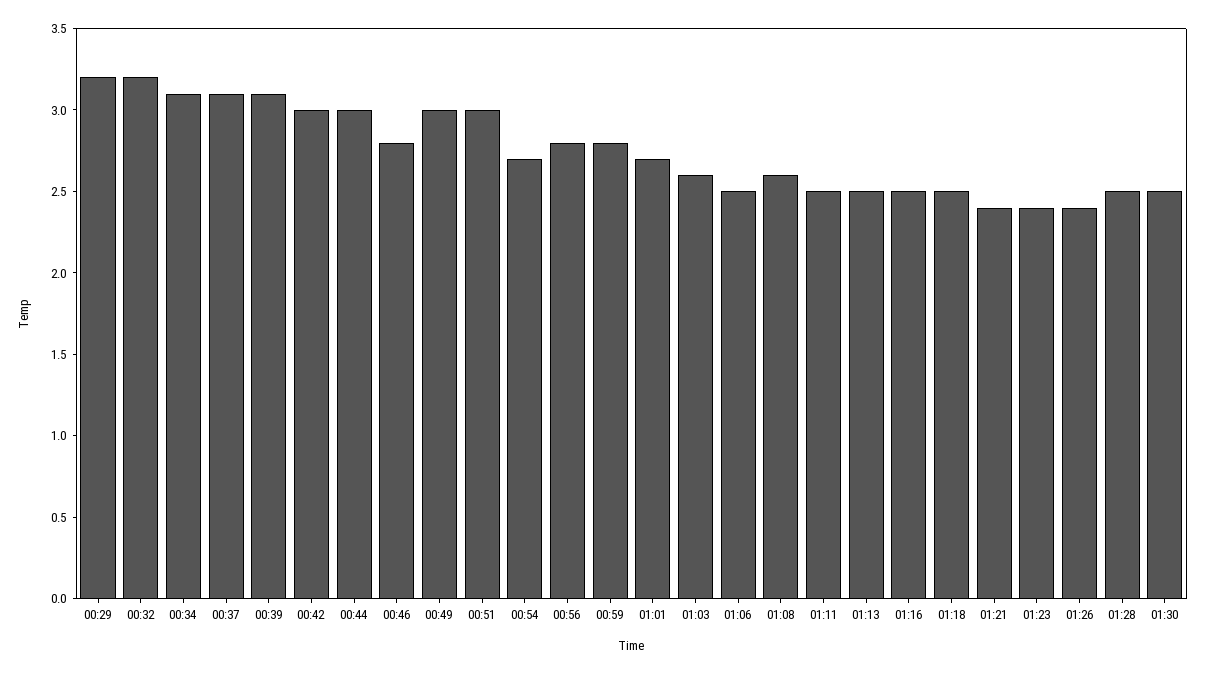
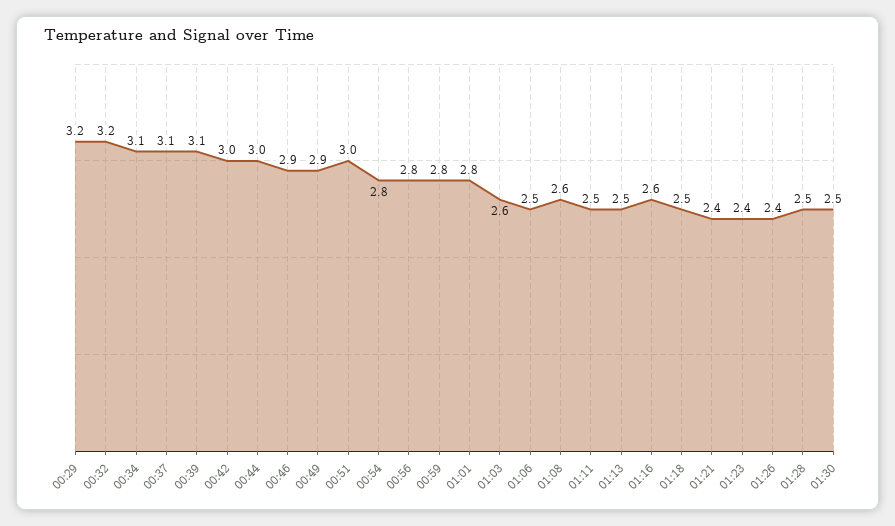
00:46: 2.8 -> 2.9
00:49: 3 -> 2.9
00:54: 2.7 -> 2.8
01:01: 2.7 -> 2.8
01:16: 2.5 -> 2.6

